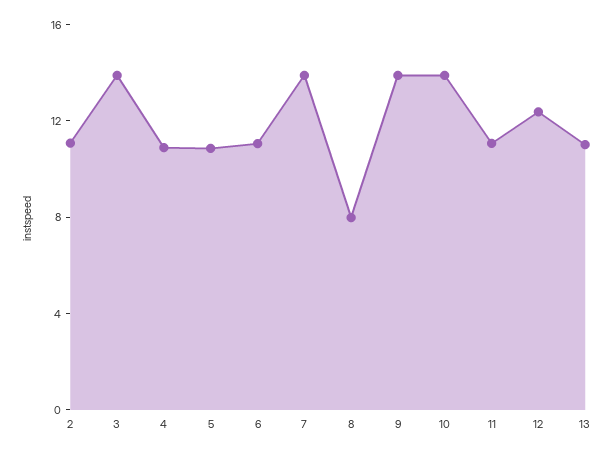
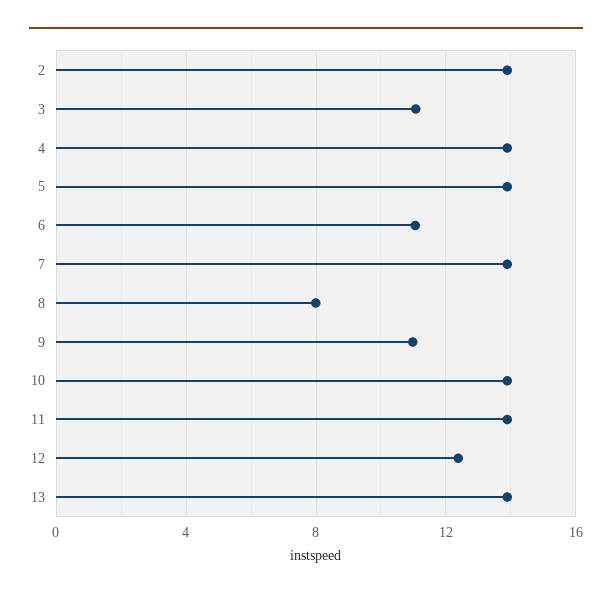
2: 11 -> 14
3: 14 -> 11
4: 11 -> 14
5: 11 -> 14
9: 14 -> 11
11: 11 -> 14
13: 11 -> 14

